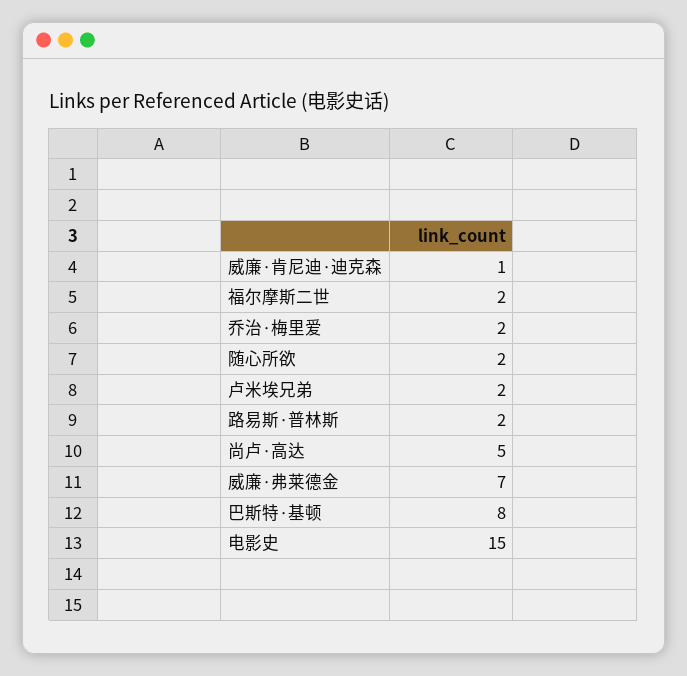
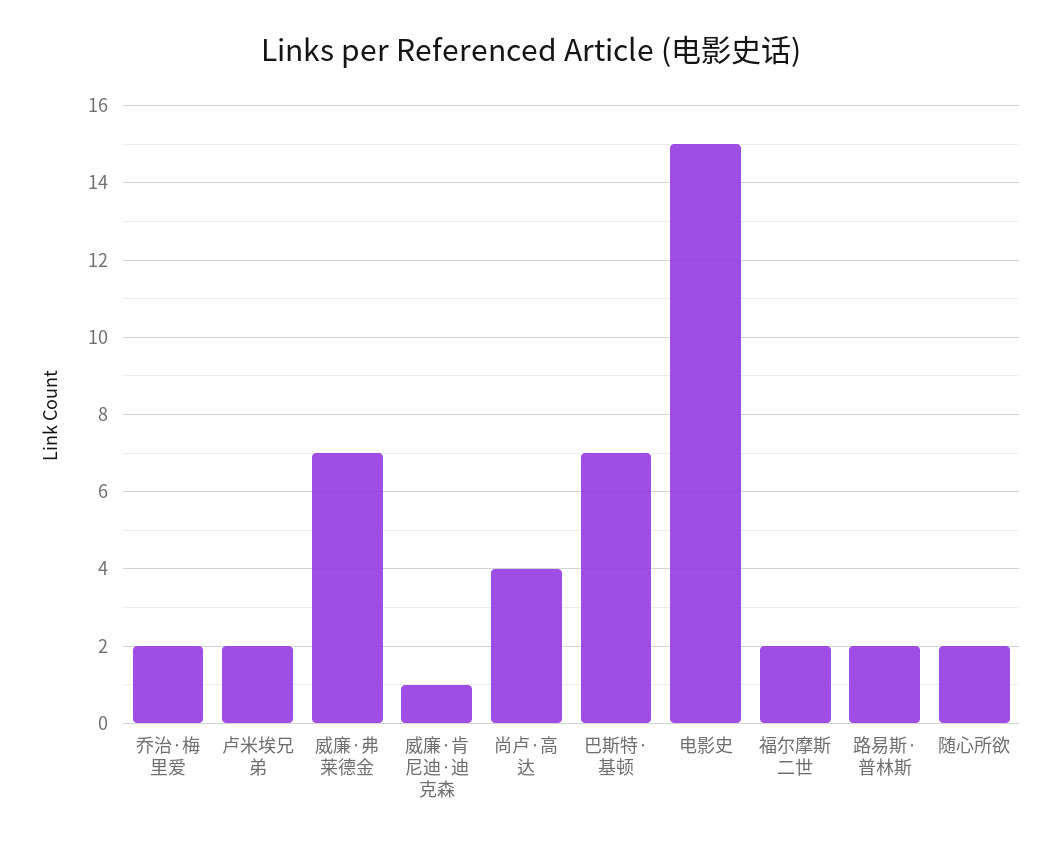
尚卢·高达: 5 -> 4
巴斯特·基顿: 8 -> 7

